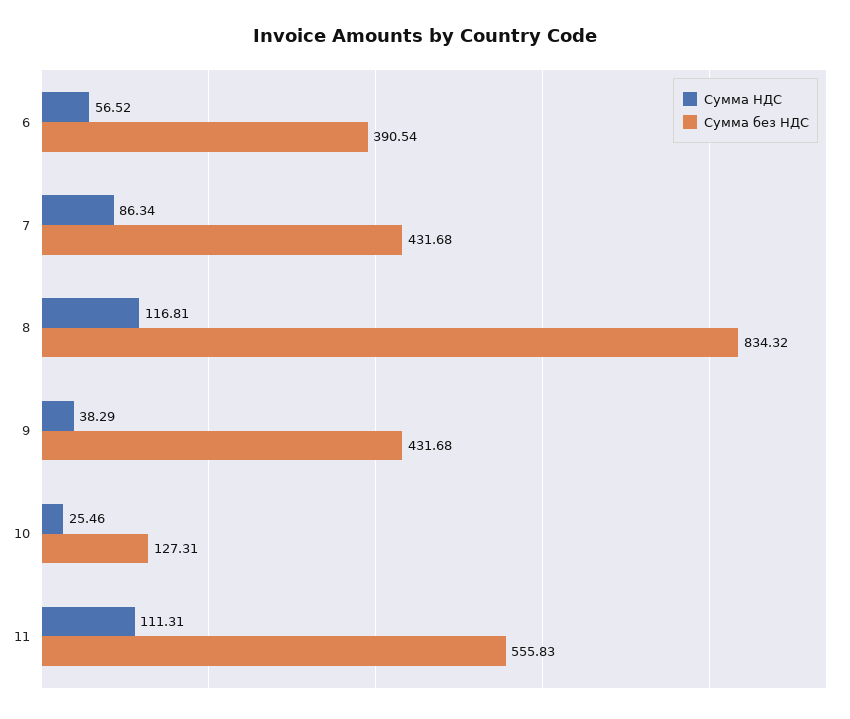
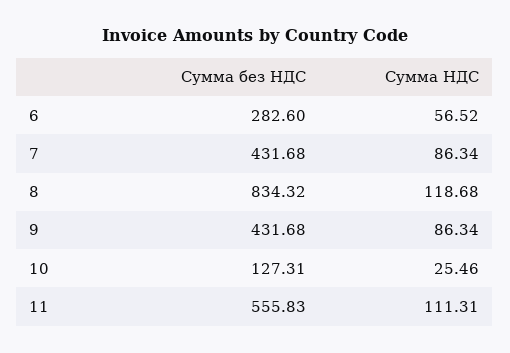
Cумма без НДС, 6: 390.54 -> 282.6
Сумма НДС, 8: 116.81 -> 118.68
Сумма НДС, 9: 38.29 -> 86.34

